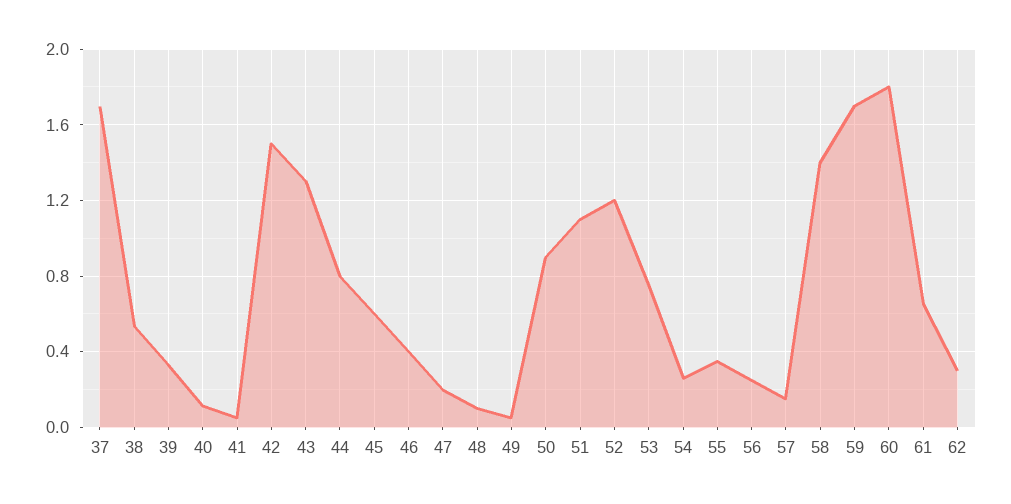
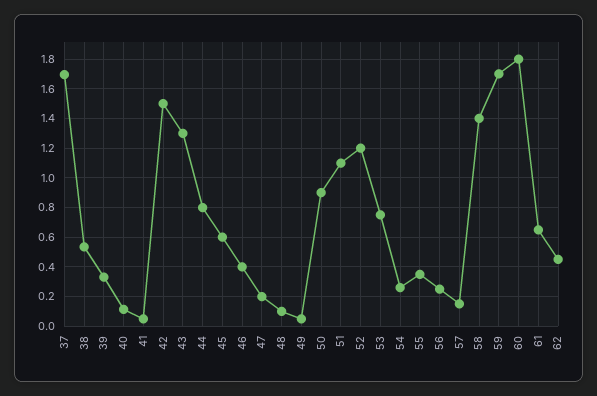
62: 0.3 -> 0.45

